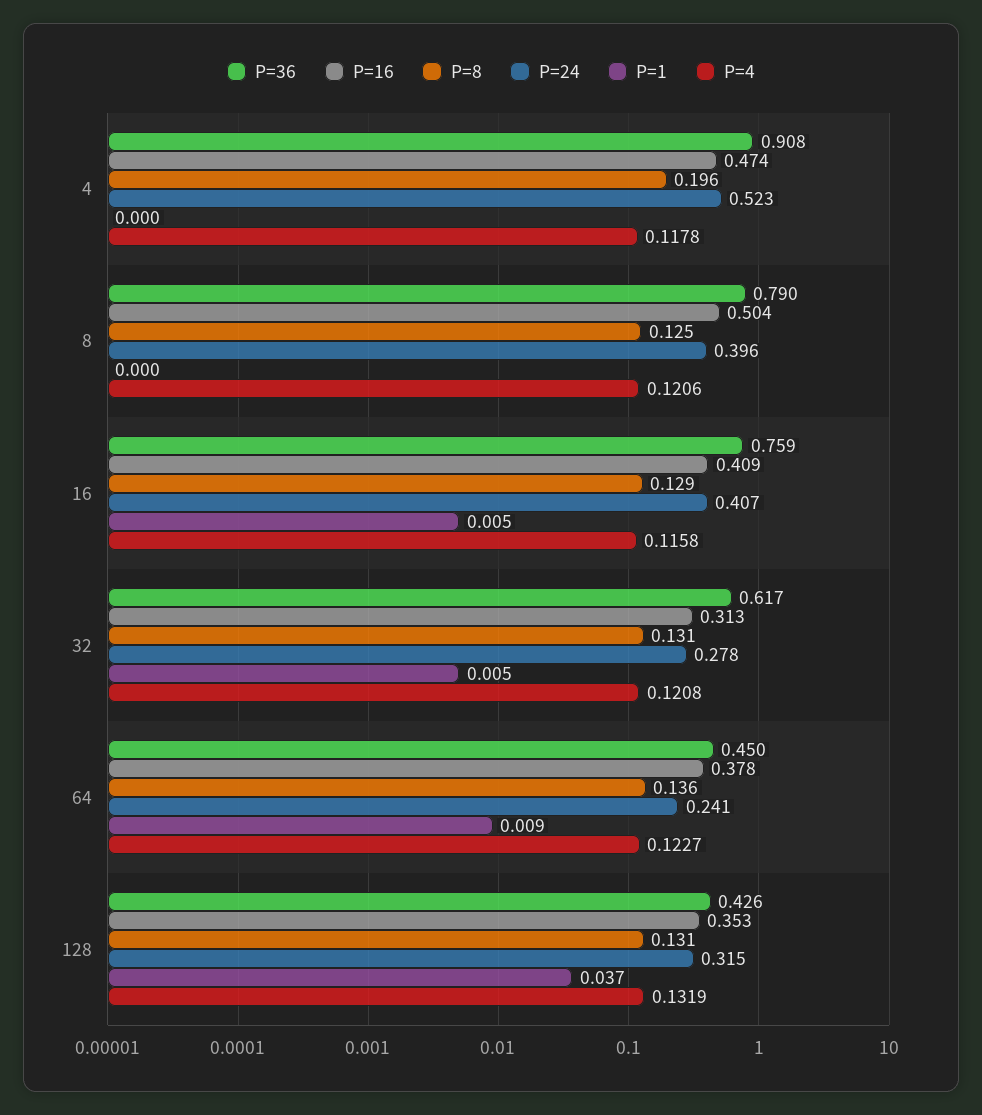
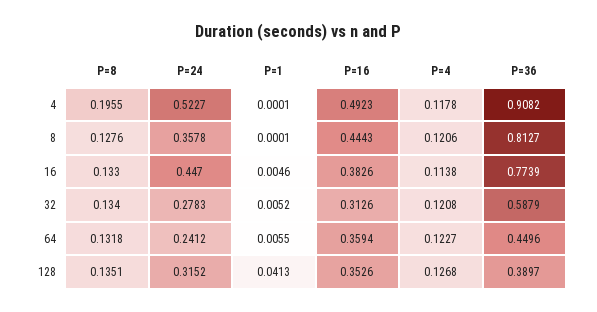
P=16, 4: 0.474 -> 0.4923
P=36, 8: 0.79 -> 0.8127
P=16, 8: 0.504 -> 0.4443
P=8, 8: 0.125 -> 0.1276
P=24, 8: 0.396 -> 0.3578
P=36, 16: 0.759 -> 0.7739
P=16, 16: 0.409 -> 0.3826
P=8, 16: 0.129 -> 0.133
P=24, 16: 0.407 -> 0.447
P=4, 16: 0.1158 -> 0.1138
P=36, 32: 0.617 -> 0.5879
P=8, 32: 0.131 -> 0.134
P=16, 64: 0.378 -> 0.3594
P=8, 64: 0.136 -> 0.1318
P=1, 64: 0.009 -> 0.0055
P=36, 128: 0.426 -> 0.3897
P=8, 128: 0.131 -> 0.1351
P=1, 128: 0.037 -> 0.0413
P=4, 128: 0.1319 -> 0.1268

